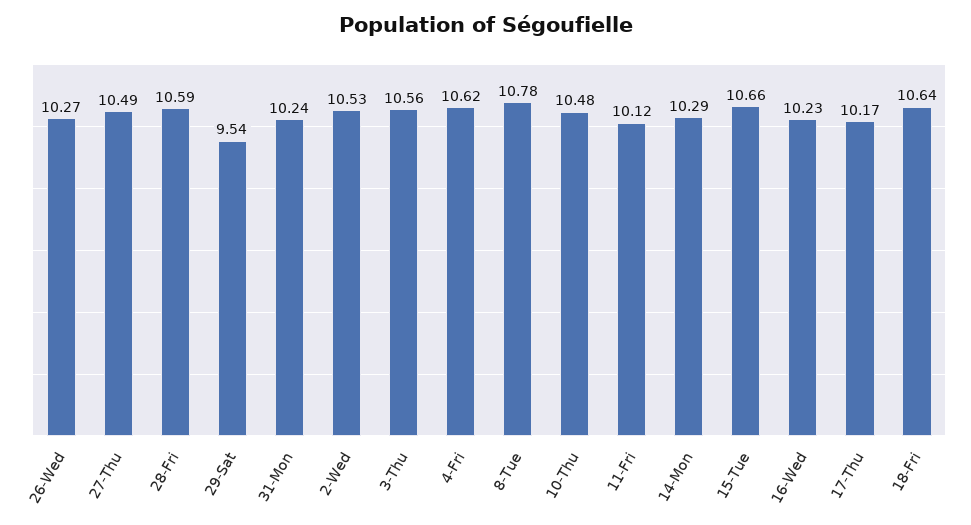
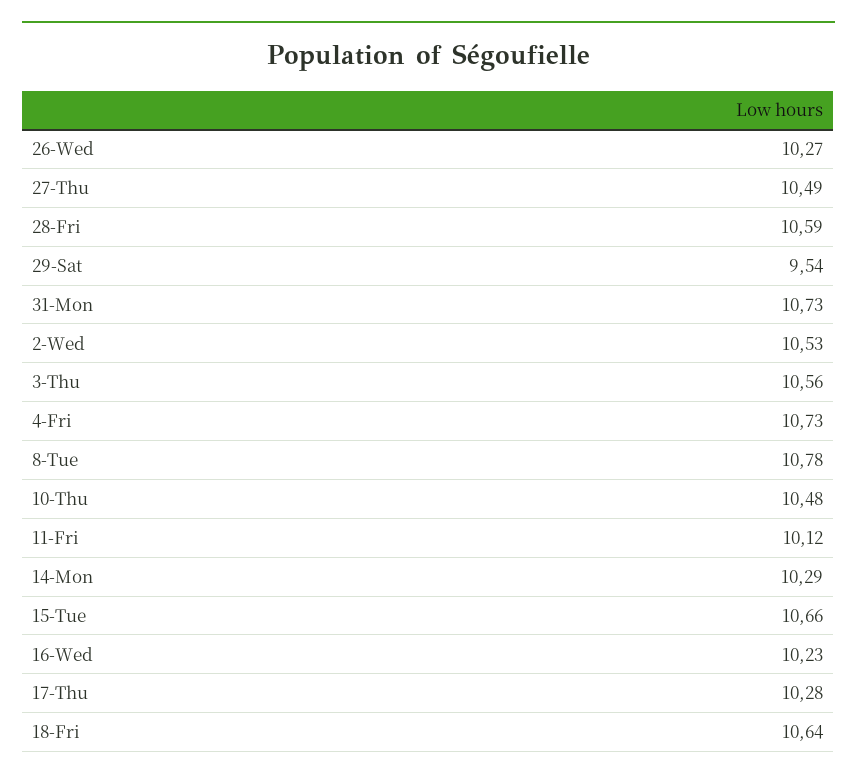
31-Mon: 10.24 -> 10.73
4-Fri: 10.62 -> 10.73
17-Thu: 10.17 -> 10.28

